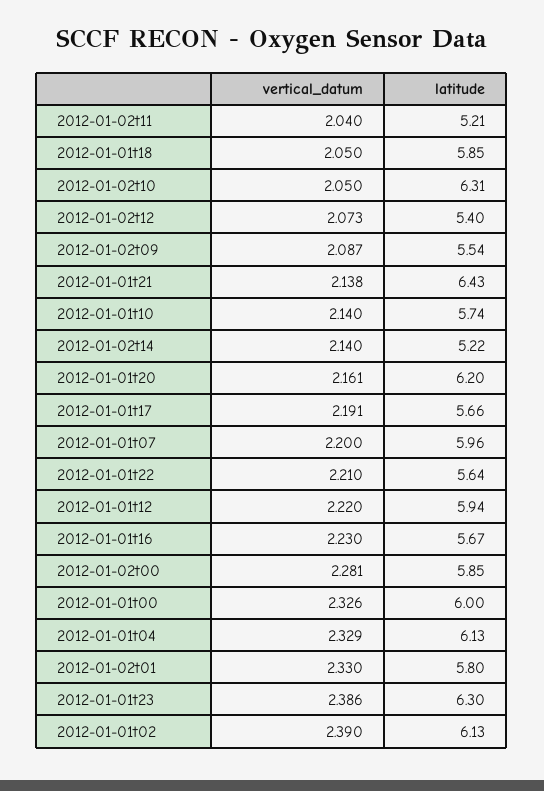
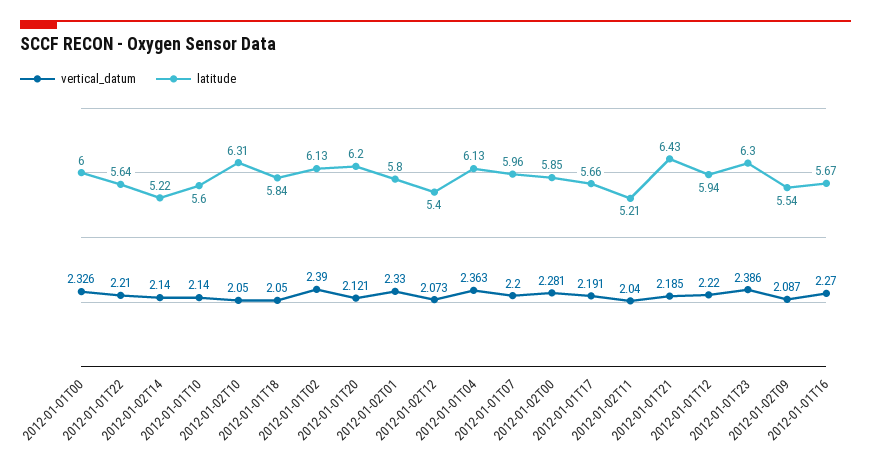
latitude, 2012-01-01t18: 5.85 -> 5.84
vertical_datum, 2012-01-01t21: 2.138 -> 2.185
latitude, 2012-01-01t10: 5.74 -> 5.6
vertical_datum, 2012-01-01t20: 2.161 -> 2.121
vertical_datum, 2012-01-01t16: 2.23 -> 2.27
vertical_datum, 2012-01-01t04: 2.329 -> 2.363

